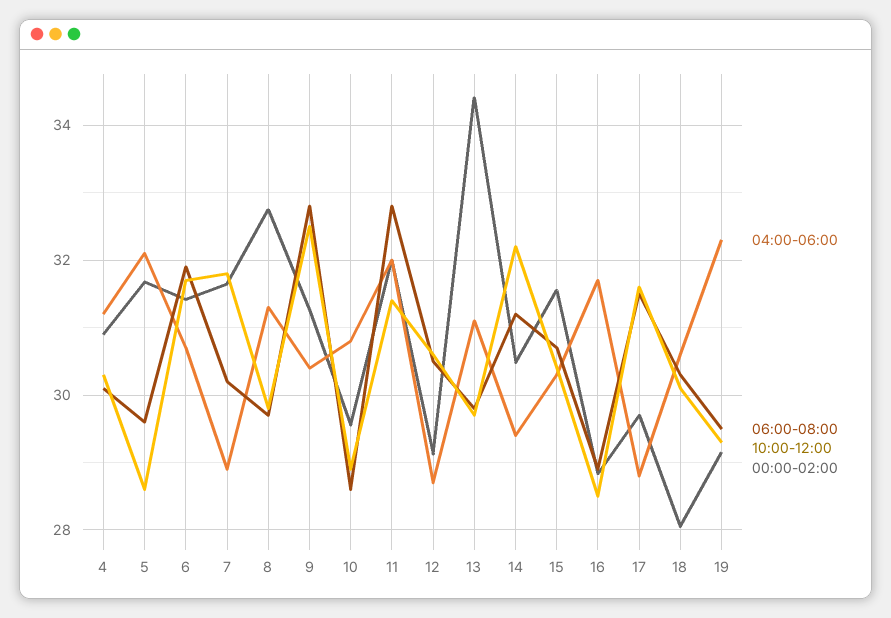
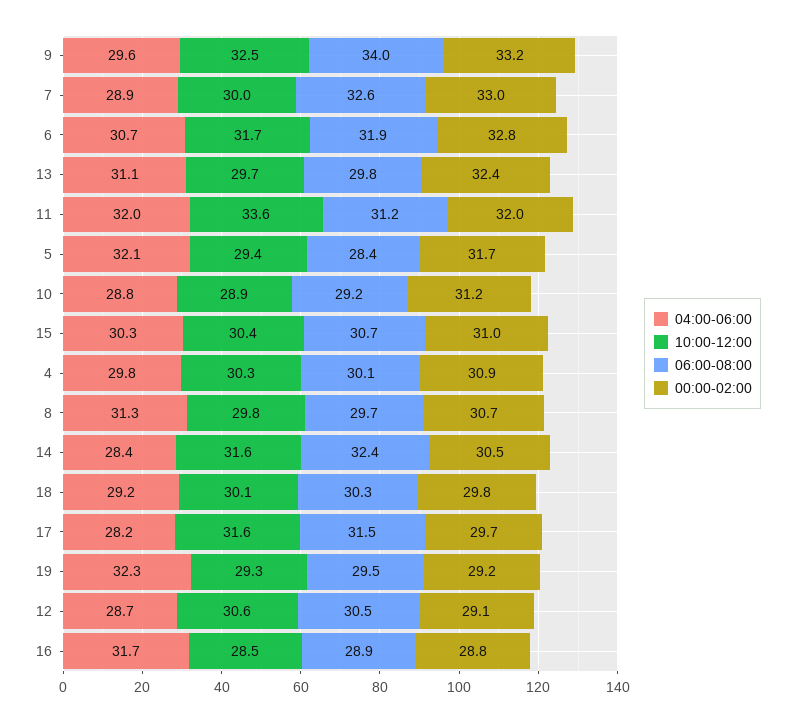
04:00-06:00, 4: 31.2 -> 29.8
06:00-08:00, 5: 29.6 -> 28.4
10:00-12:00, 5: 28.6 -> 29.4
00:00-02:00, 6: 31.4 -> 32.8
06:00-08:00, 7: 30.2 -> 32.6
10:00-12:00, 7: 31.8 -> 30
00:00-02:00, 7: 31.6 -> 33
00:00-02:00, 8: 32.8 -> 30.7
04:00-06:00, 9: 30.4 -> 29.6
06:00-08:00, 9: 32.8 -> 34
00:00-02:00, 9: 31.2 -> 33.2
04:00-06:00, 10: 30.8 -> 28.8
06:00-08:00, 10: 28.6 -> 29.2
00:00-02:00, 10: 29.6 -> 31.2
06:00-08:00, 11: 32.8 -> 31.2
10:00-12:00, 11: 31.4 -> 33.6
00:00-02:00, 13: 34.4 -> 32.4
04:00-06:00, 14: 29.4 -> 28.4
06:00-08:00, 14: 31.2 -> 32.4
10:00-12:00, 14: 32.2 -> 31.6
00:00-02:00, 15: 31.6 -> 31
04:00-06:00, 17: 28.8 -> 28.2
04:00-06:00, 18: 30.6 -> 29.2
00:00-02:00, 18: 28 -> 29.8

